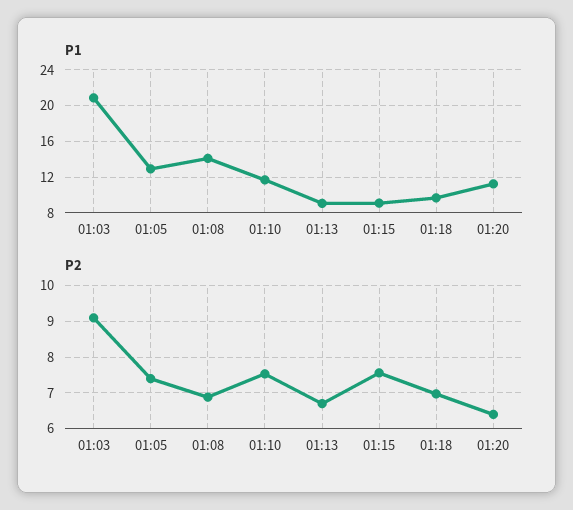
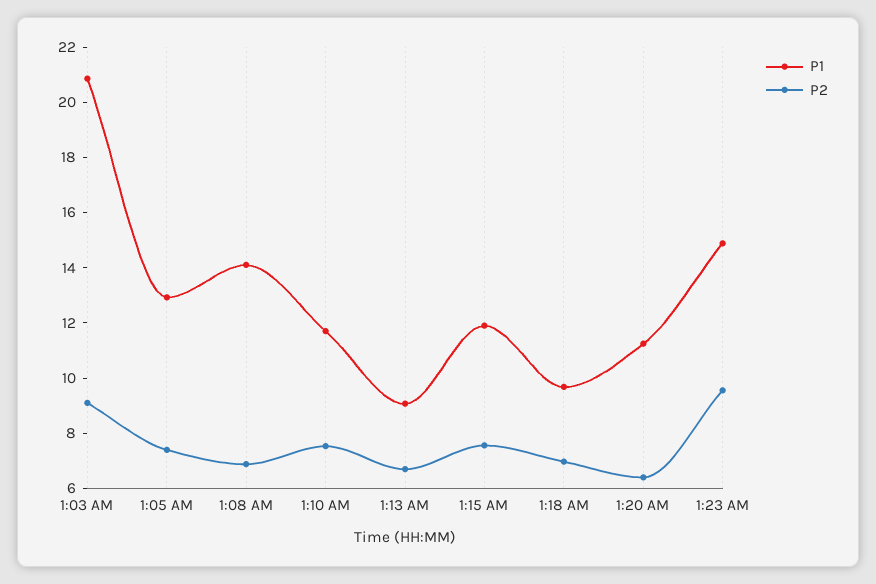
P1, 01:15: 9 -> 12
P1, 1:23 AM: none -> 15
P2, 1:23 AM: none -> 9.5

